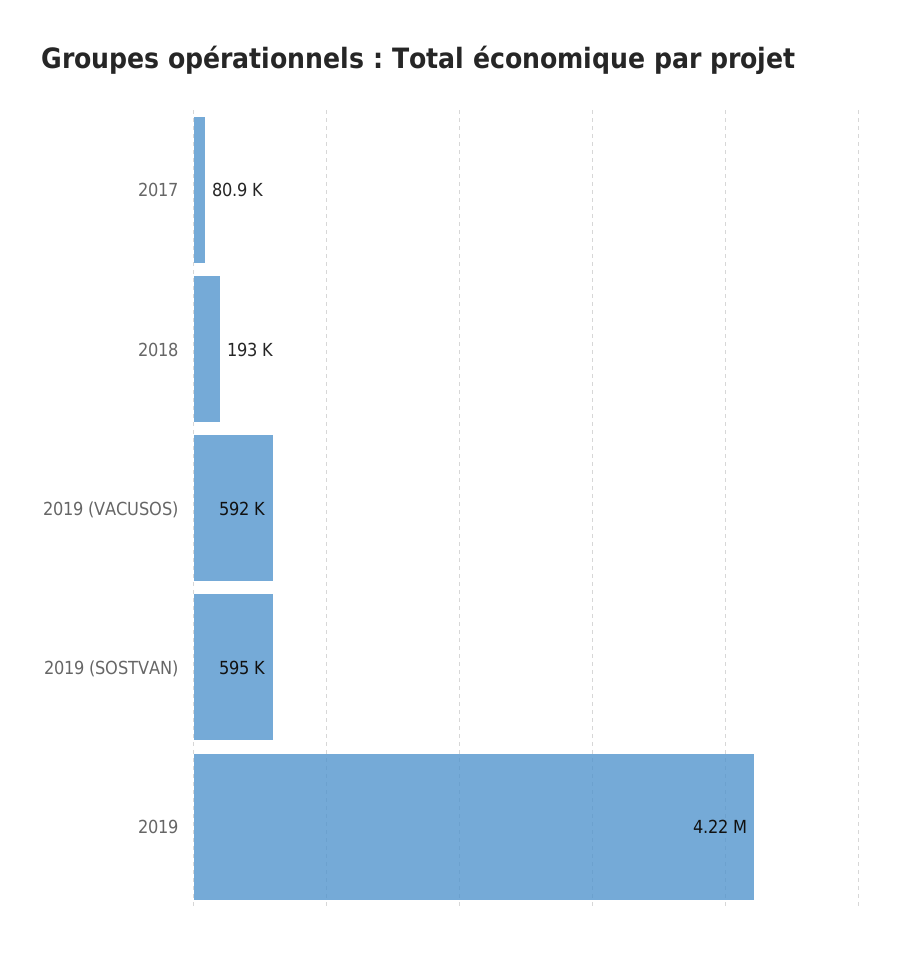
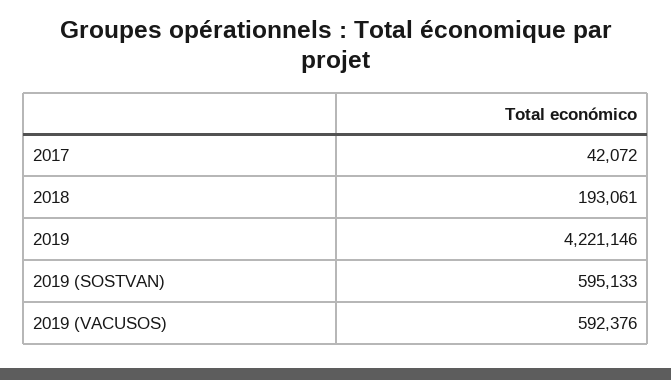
2017: 80900 -> 42072

